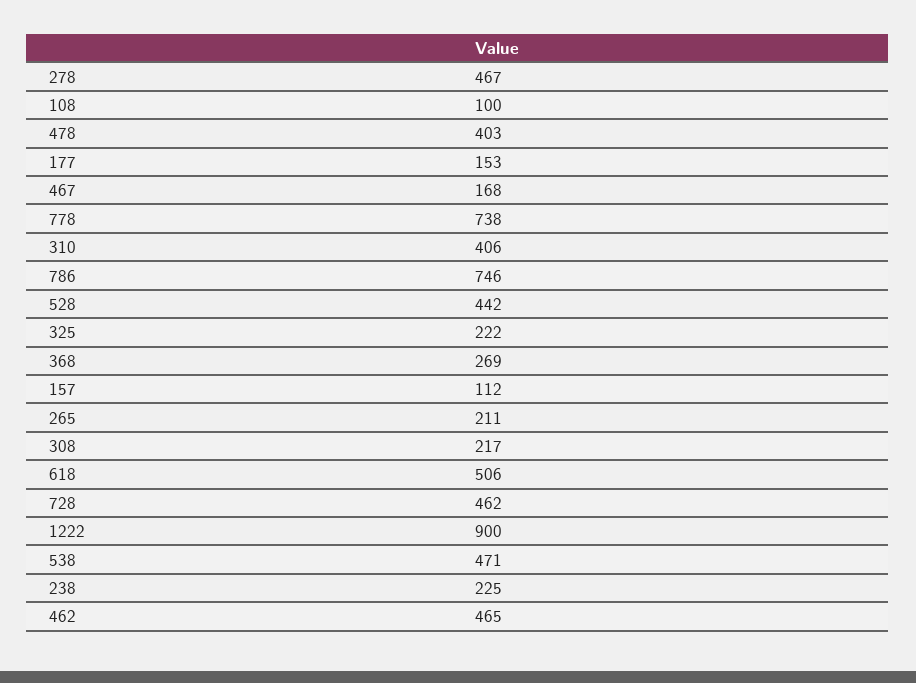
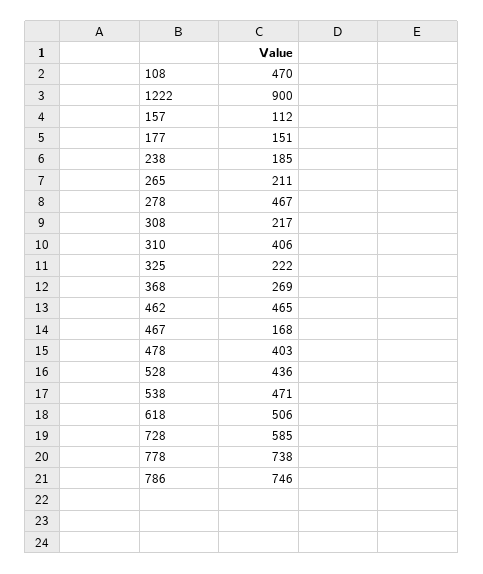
108: 100 -> 470
177: 153 -> 151
528: 442 -> 436
728: 462 -> 585
238: 225 -> 185

